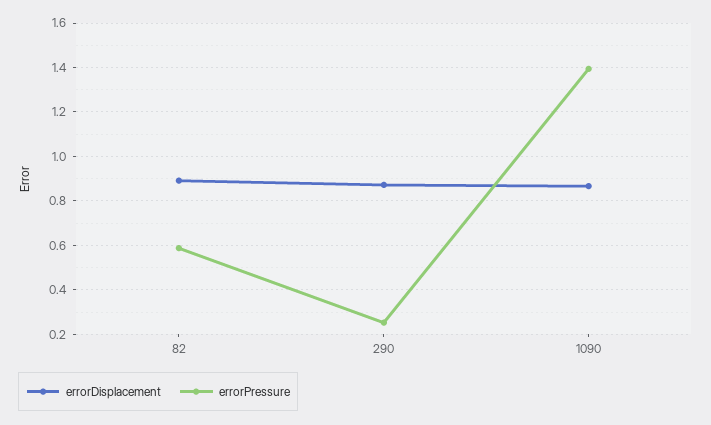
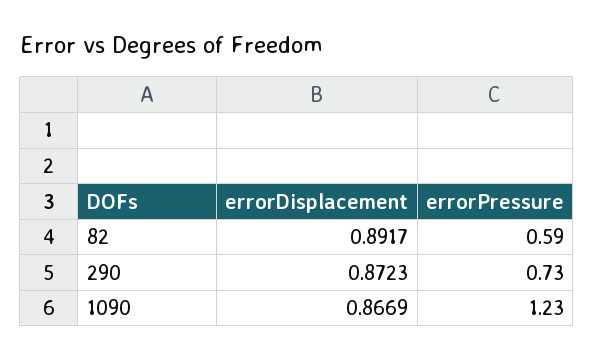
errorPressure, 290: 0.25 -> 0.73
errorPressure, 1090: 1.4 -> 1.23

